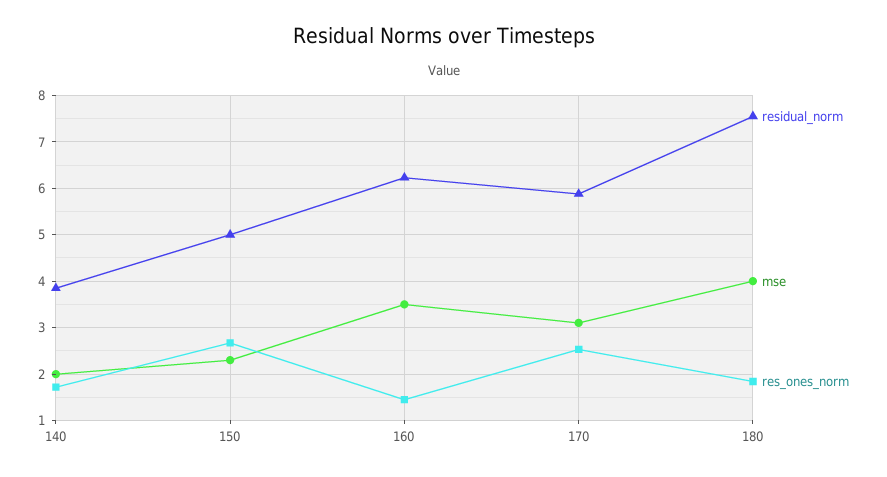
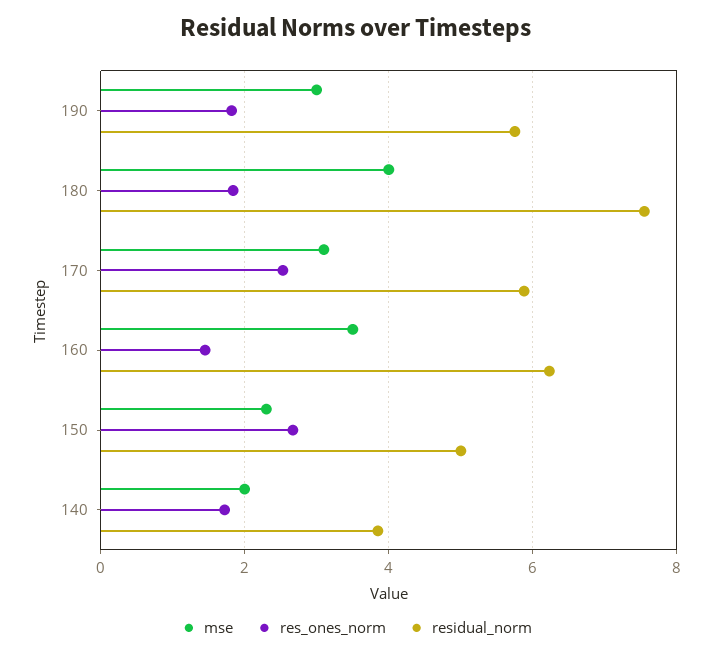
mse, 190: none -> 3
res_ones_norm, 190: none -> 1.8
residual_norm, 190: none -> 5.8

